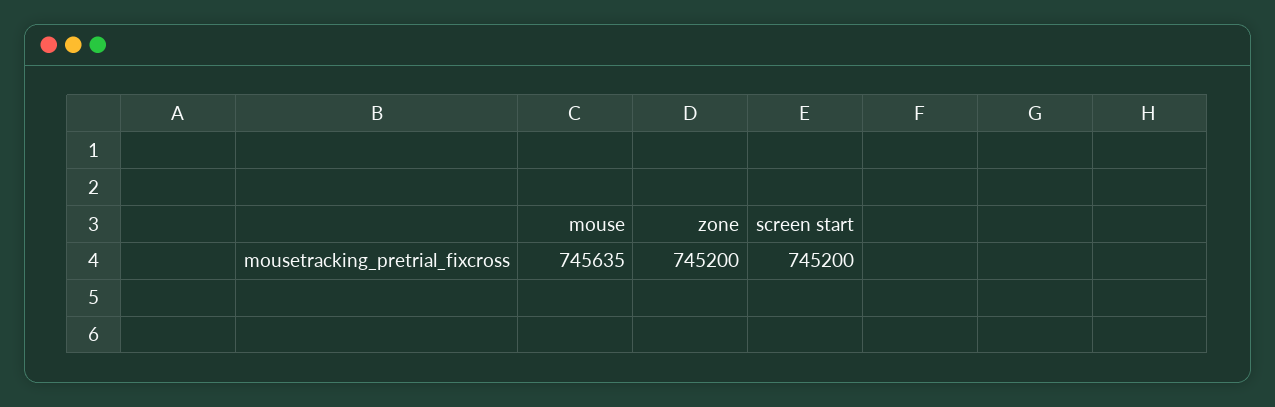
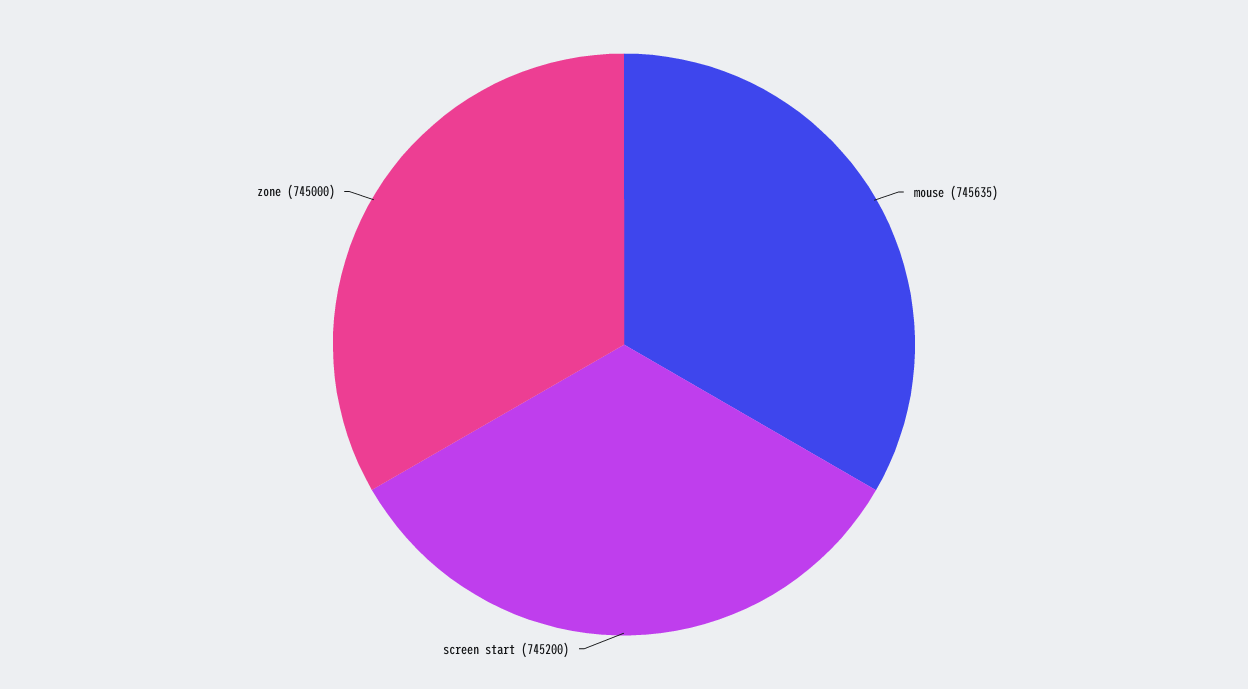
zone: 745200 -> 745000

